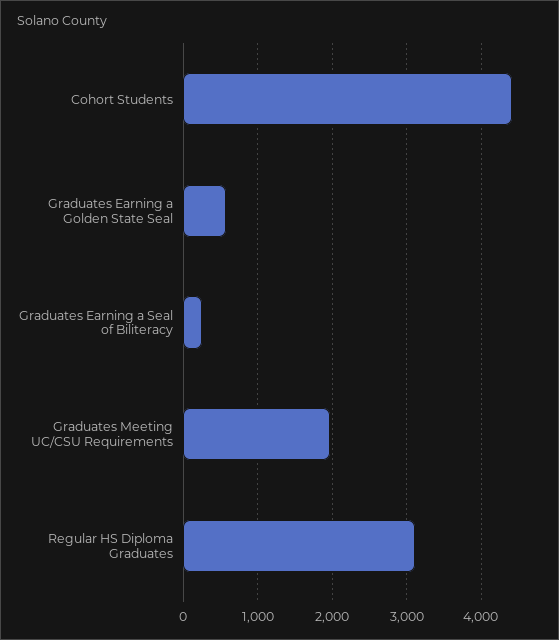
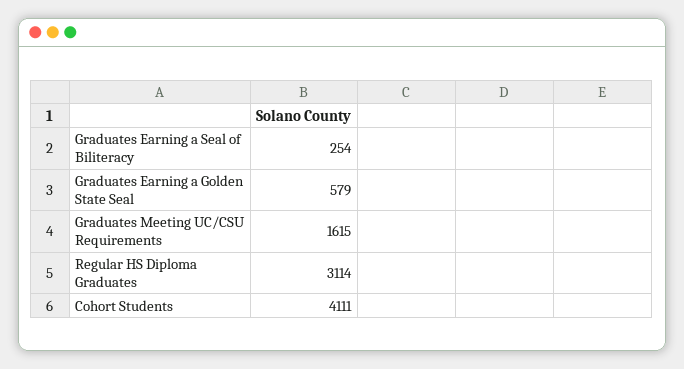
Cohort Students: 4400 -> 4111
Graduates Meeting UC/CSU Requirements: 2000 -> 1615

